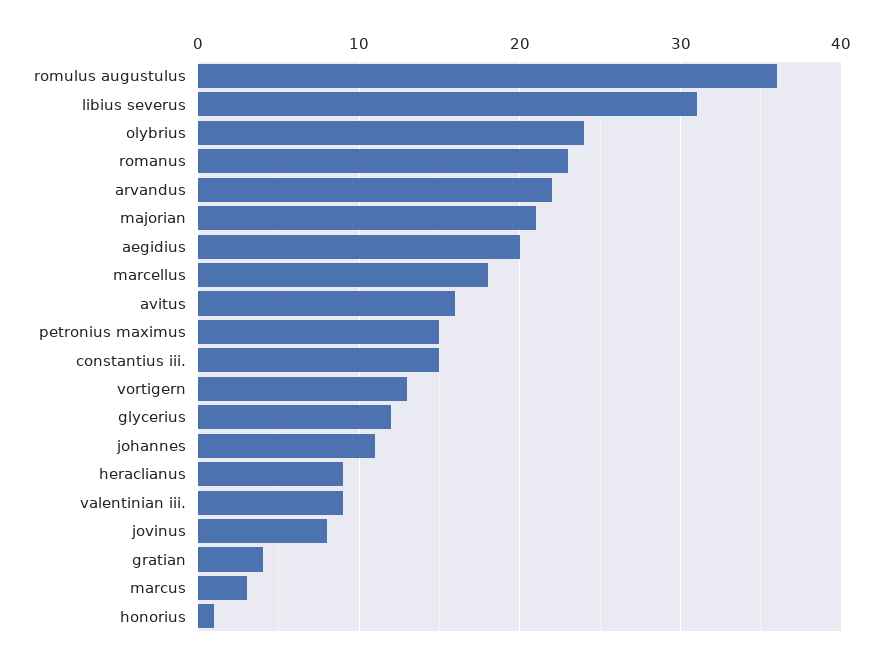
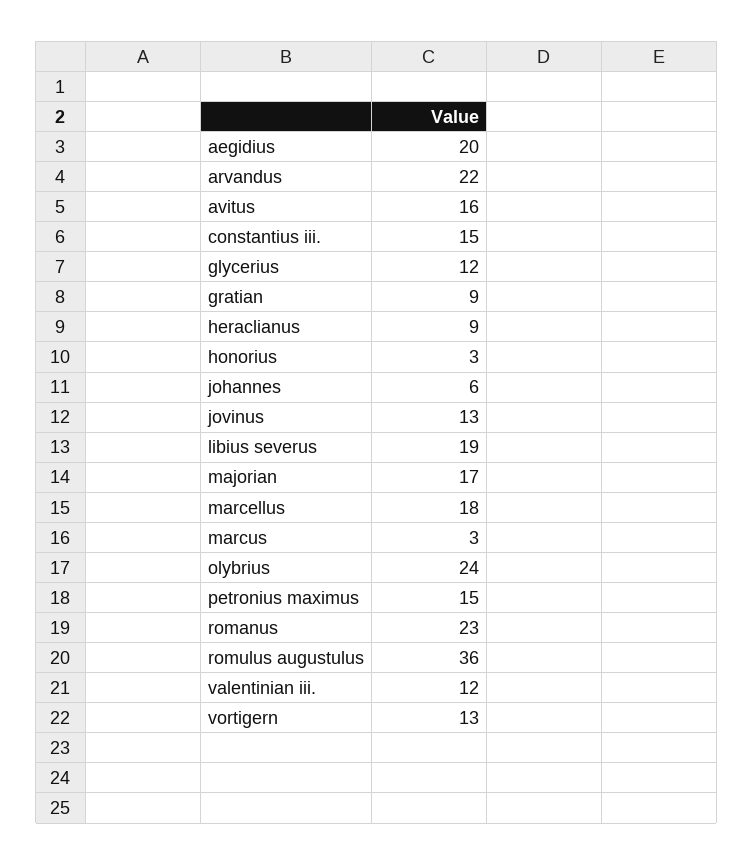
libius severus: 31 -> 19
majorian: 21 -> 17
johannes: 11 -> 6
valentinian iii.: 9 -> 12
jovinus: 8 -> 13
gratian: 4 -> 9
honorius: 1 -> 3

